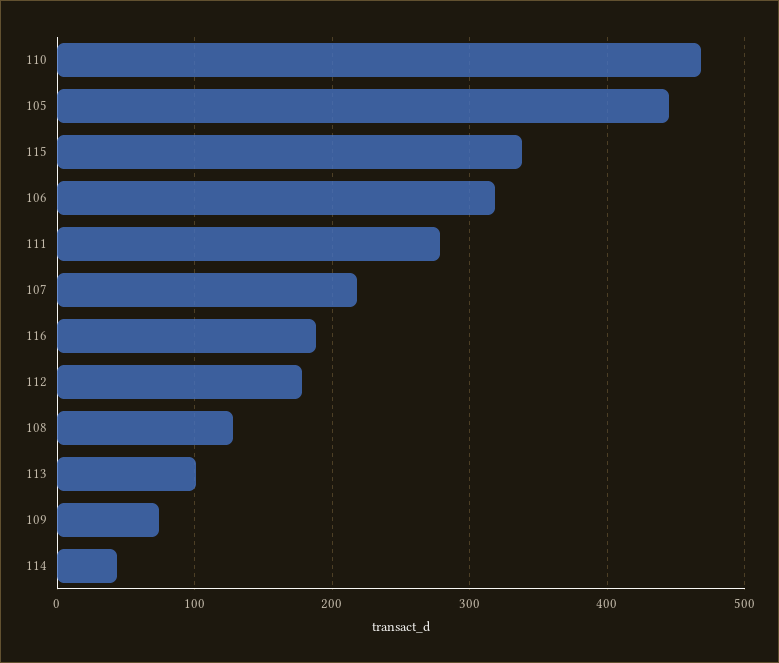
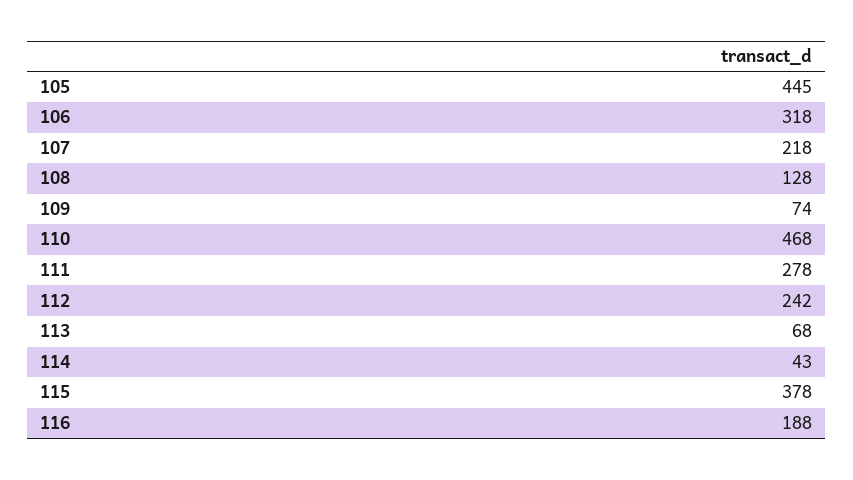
115: 340 -> 378
112: 180 -> 242
113: 100 -> 68

